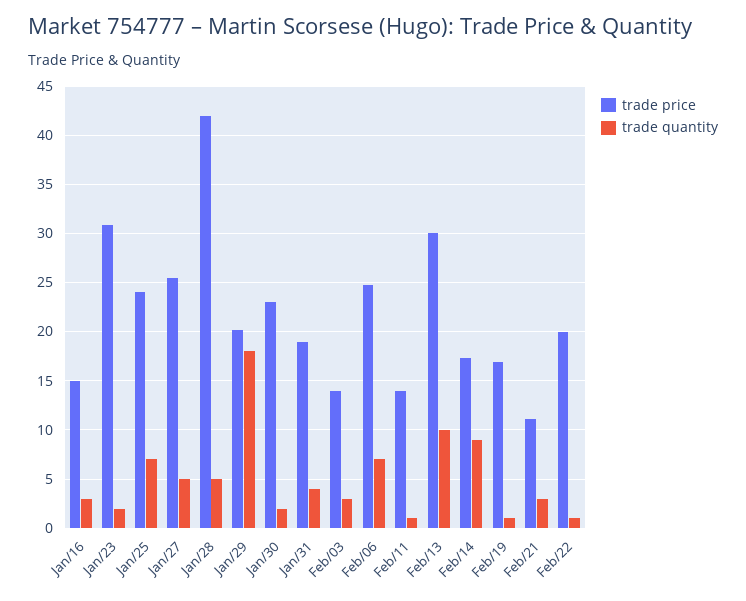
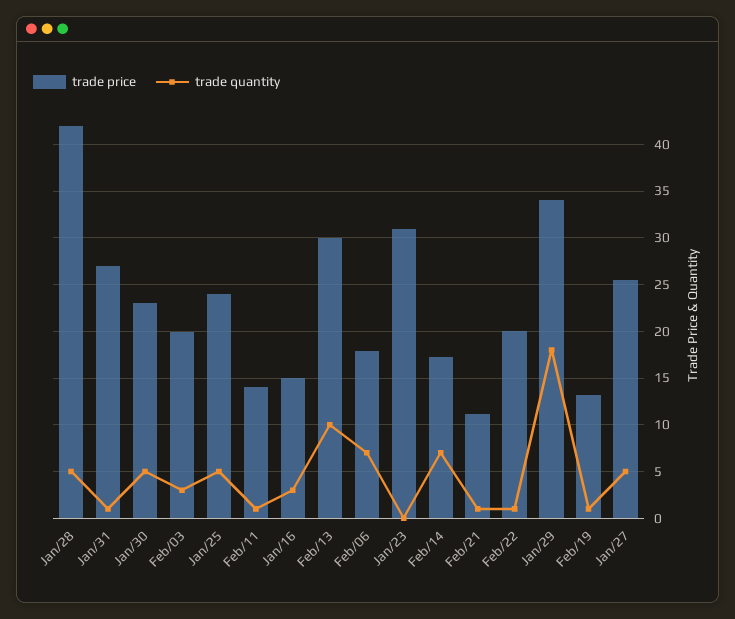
trade quantity, Jan/23: 2 -> 0
trade quantity, Jan/25: 7 -> 5
trade price, Jan/29: 20 -> 34
trade quantity, Jan/30: 2 -> 5
trade price, Jan/31: 19 -> 27
trade quantity, Jan/31: 4 -> 1
trade price, Feb/03: 14 -> 20
trade price, Feb/06: 25 -> 18
trade quantity, Feb/14: 9 -> 7
trade price, Feb/19: 17 -> 13
trade quantity, Feb/21: 3 -> 1

